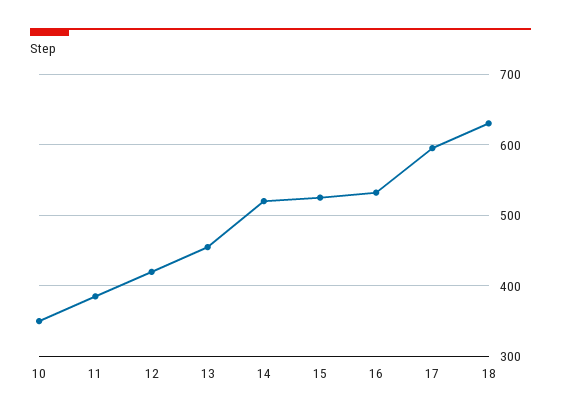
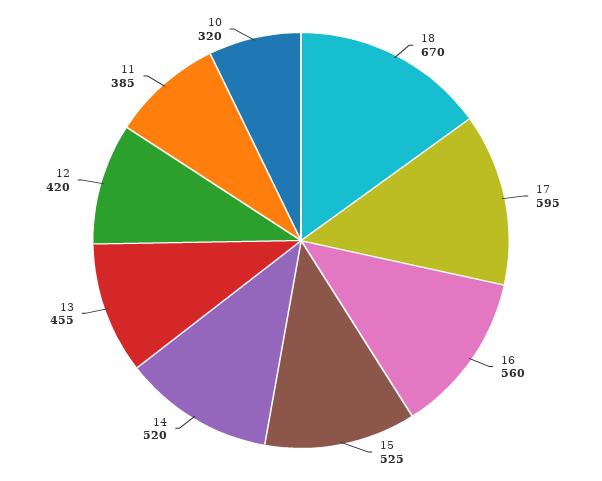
10: 350 -> 320
16: 530 -> 560
18: 630 -> 670

